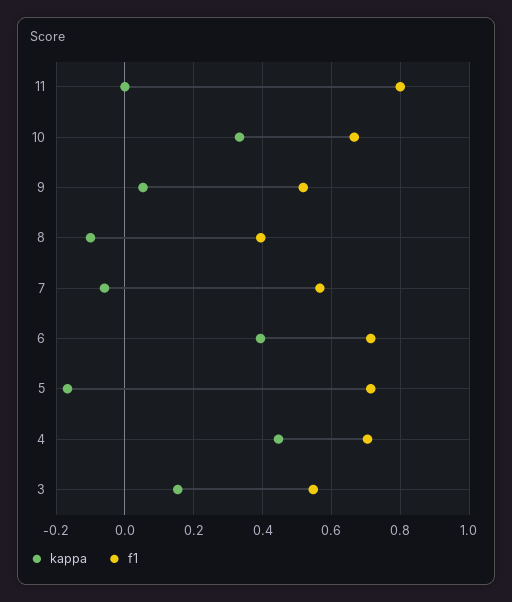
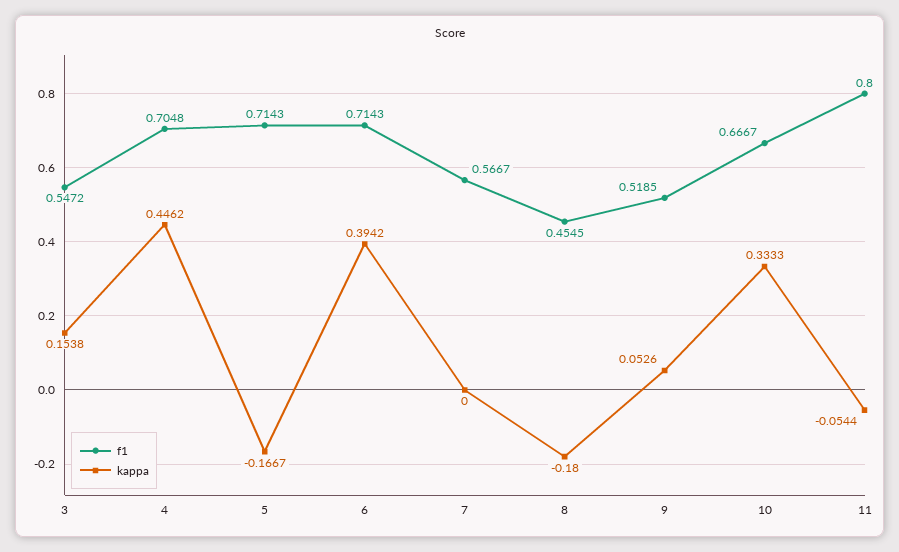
kappa, 11: 0 -> -0.0544
kappa, 8: -0.1 -> -0.18
f1, 8: 0.4 -> 0.4545
kappa, 7: -0.06 -> 0

